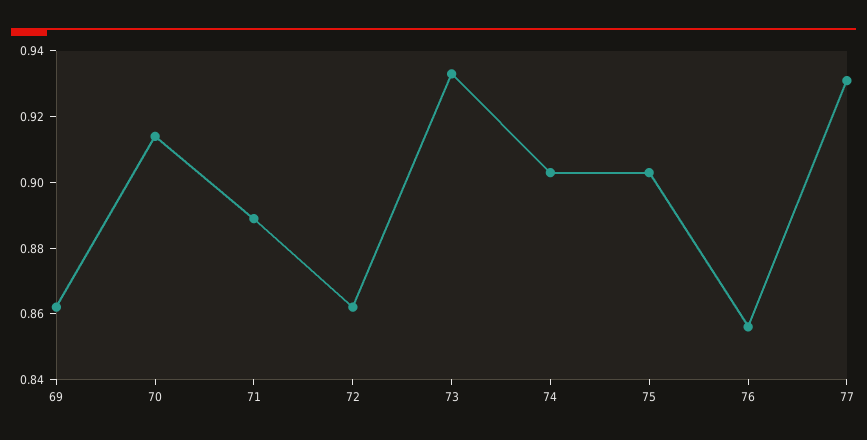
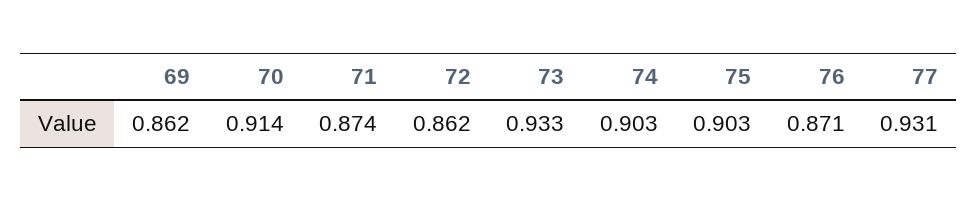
71: 0.89 -> 0.874
76: 0.855 -> 0.871

